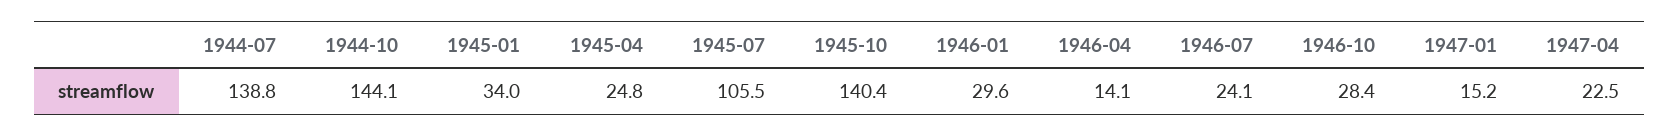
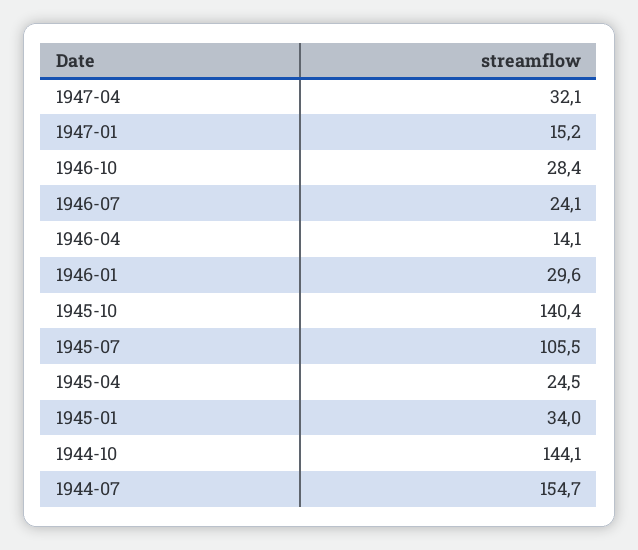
1944-07: 138.8 -> 154.7
1945-04: 24.8 -> 24.5
1947-04: 22.5 -> 32.1

